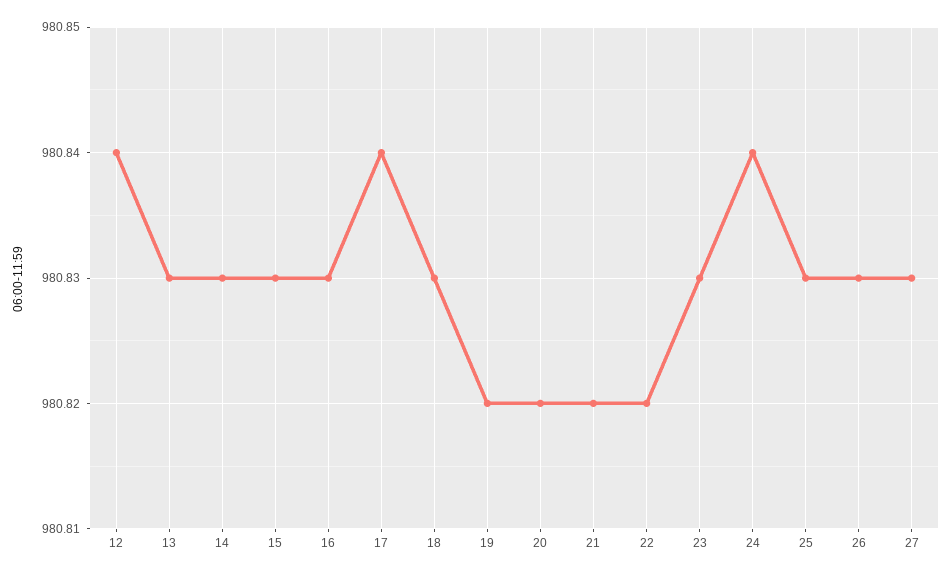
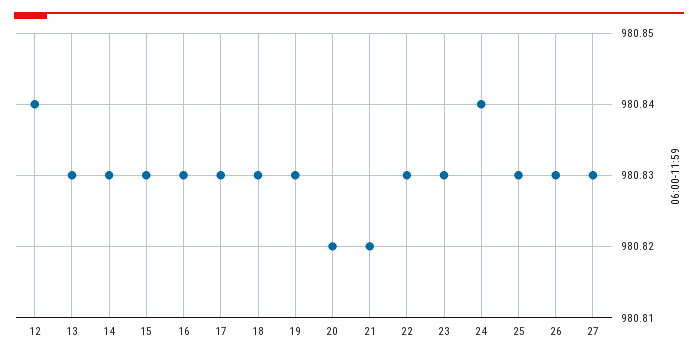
17: 980.84 -> 980.83
19: 980.82 -> 980.83
22: 980.82 -> 980.83

